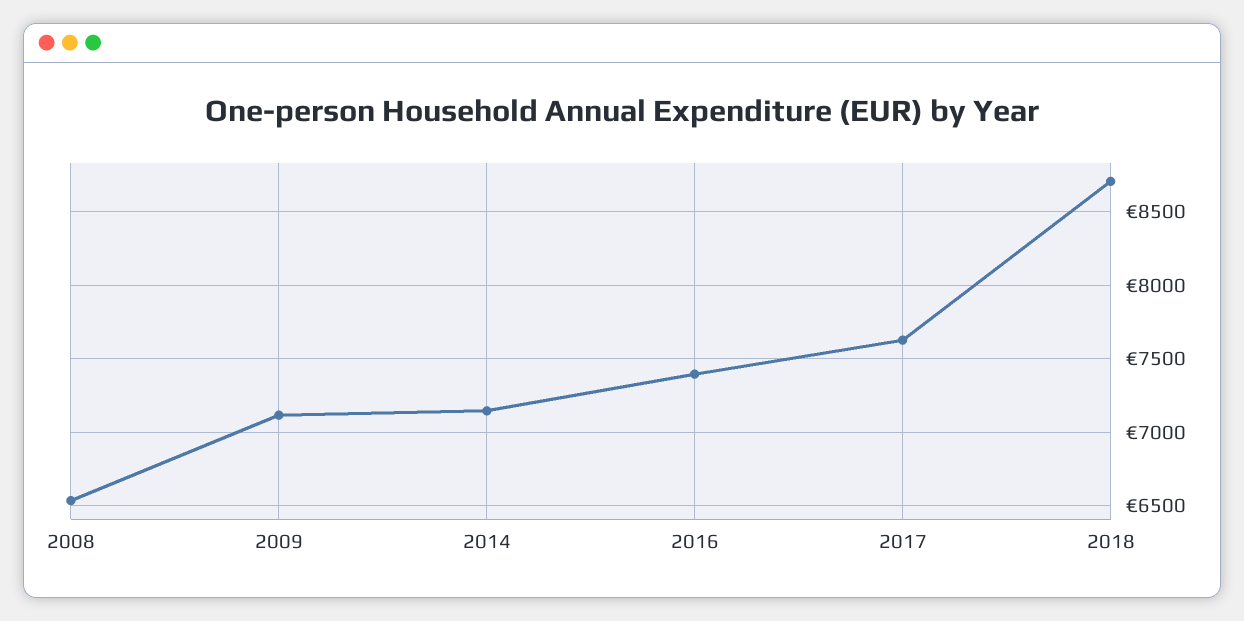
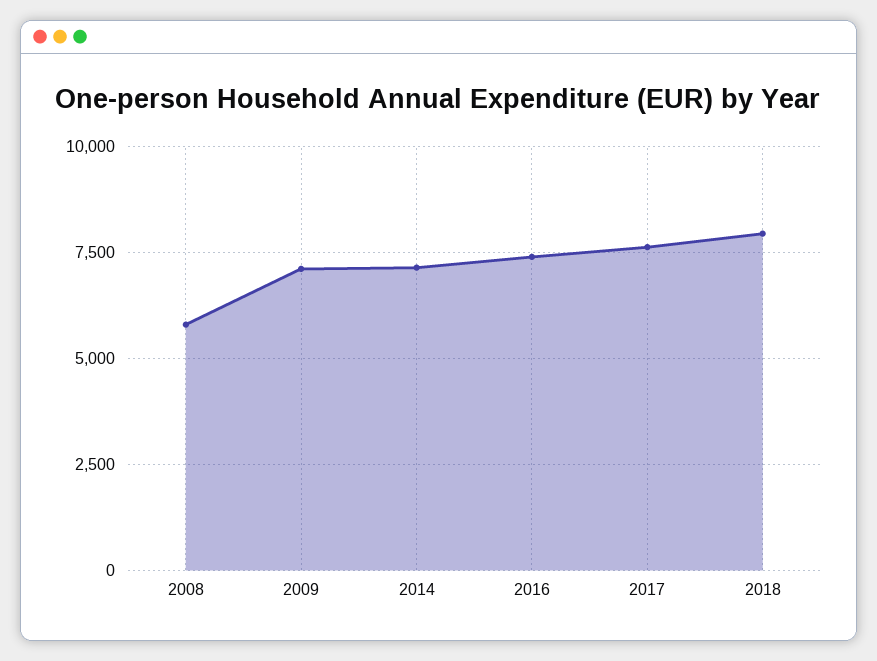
2008: 6550 -> 5750
2018: 8700 -> 8000

